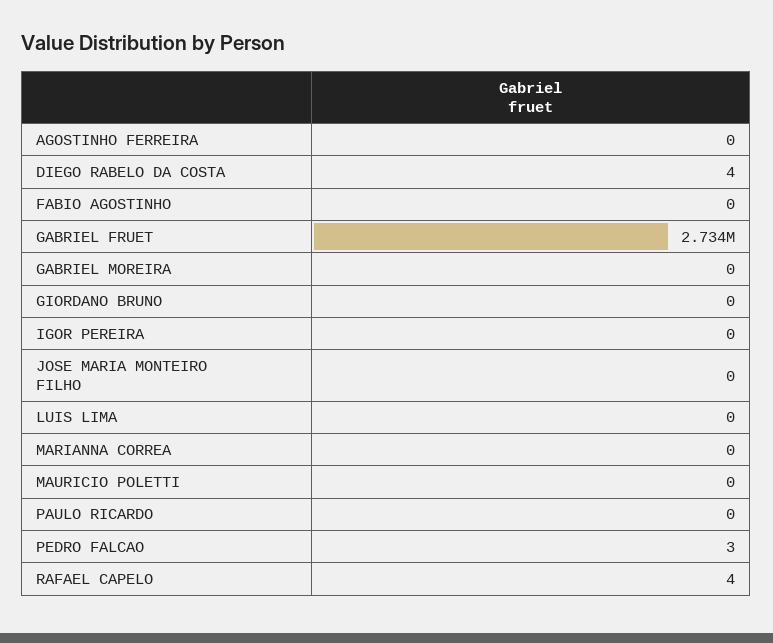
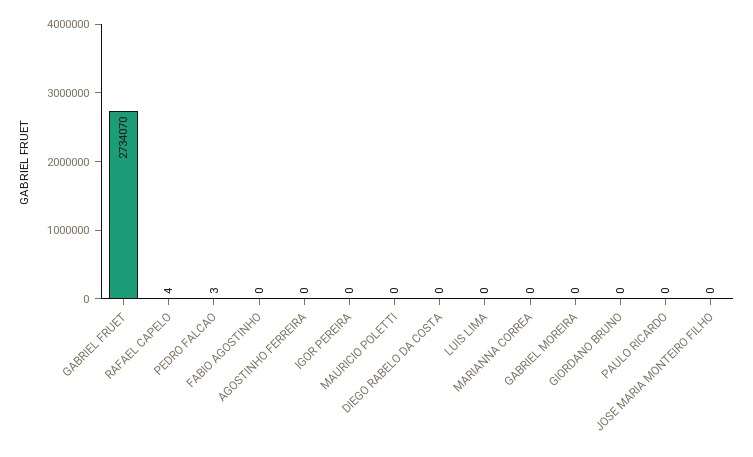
DIEGO RABELO DA COSTA: 4 -> 0

